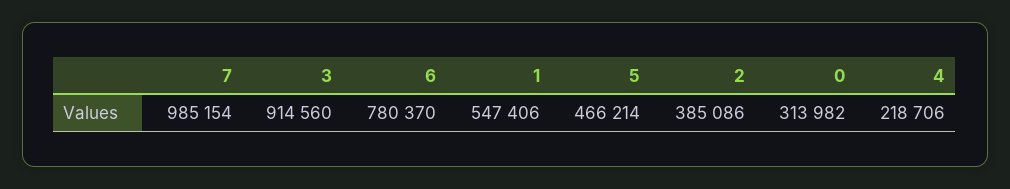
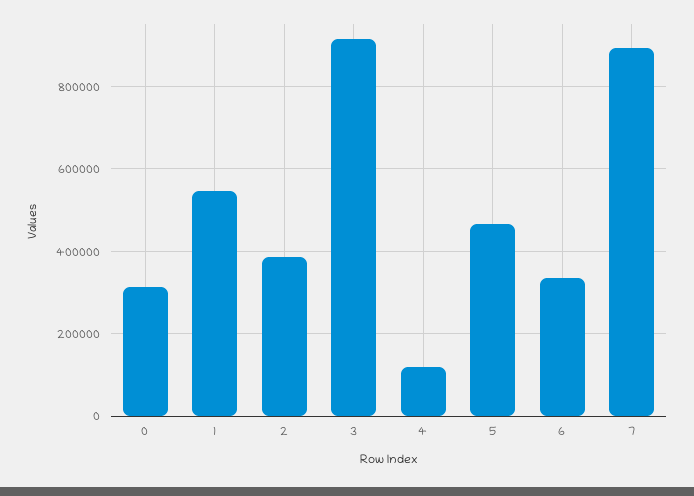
7: 985154 -> 900000
6: 780370 -> 340000
4: 218706 -> 120000

